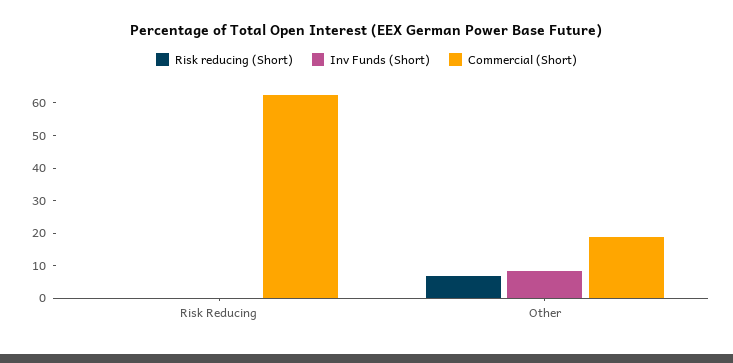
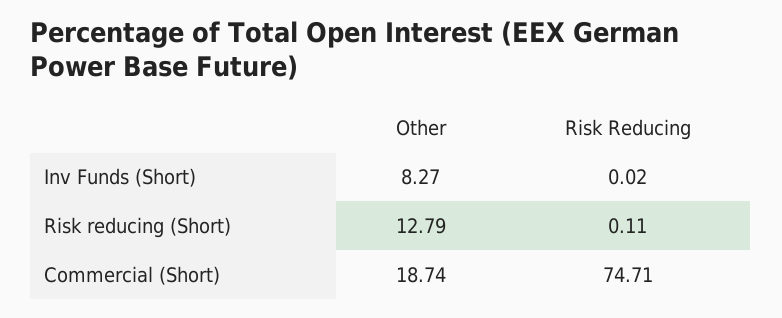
Commercial (Short), Risk Reducing: 62.5 -> 74.71
Risk reducing (Short), Other: 7.5 -> 12.79

